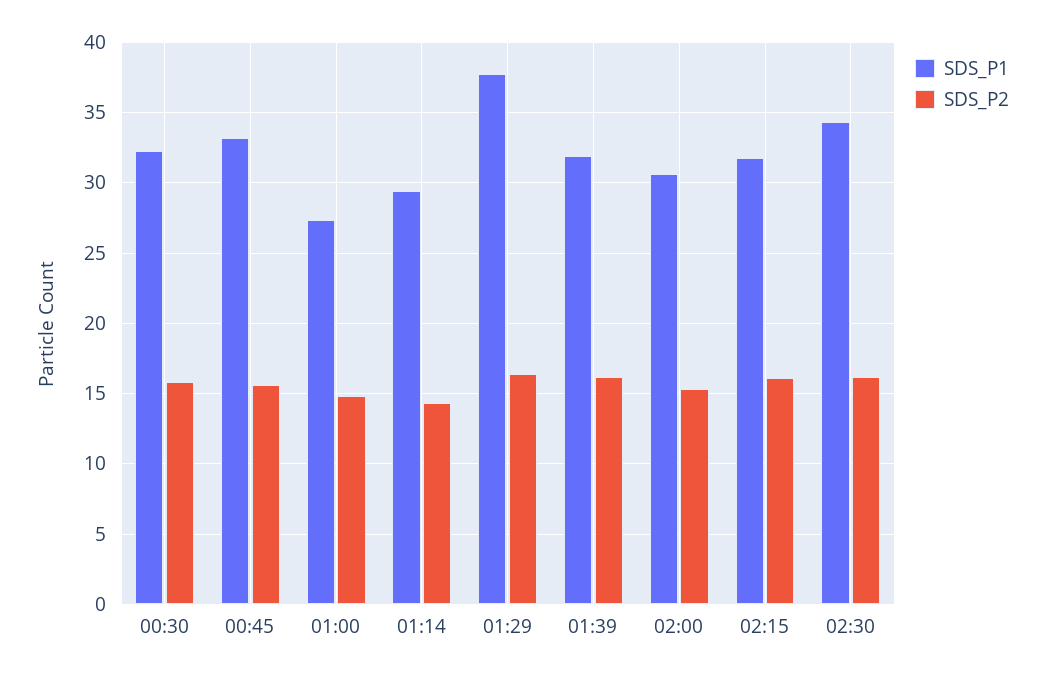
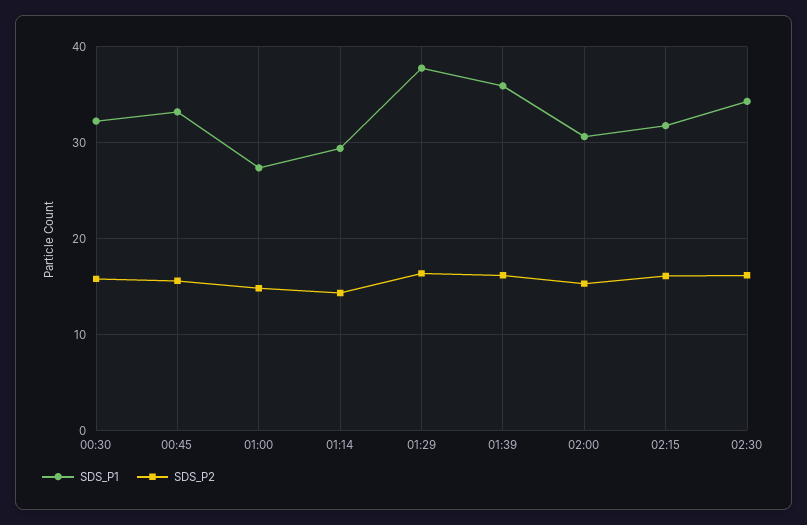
SDS_P1, 01:39: 32 -> 36

